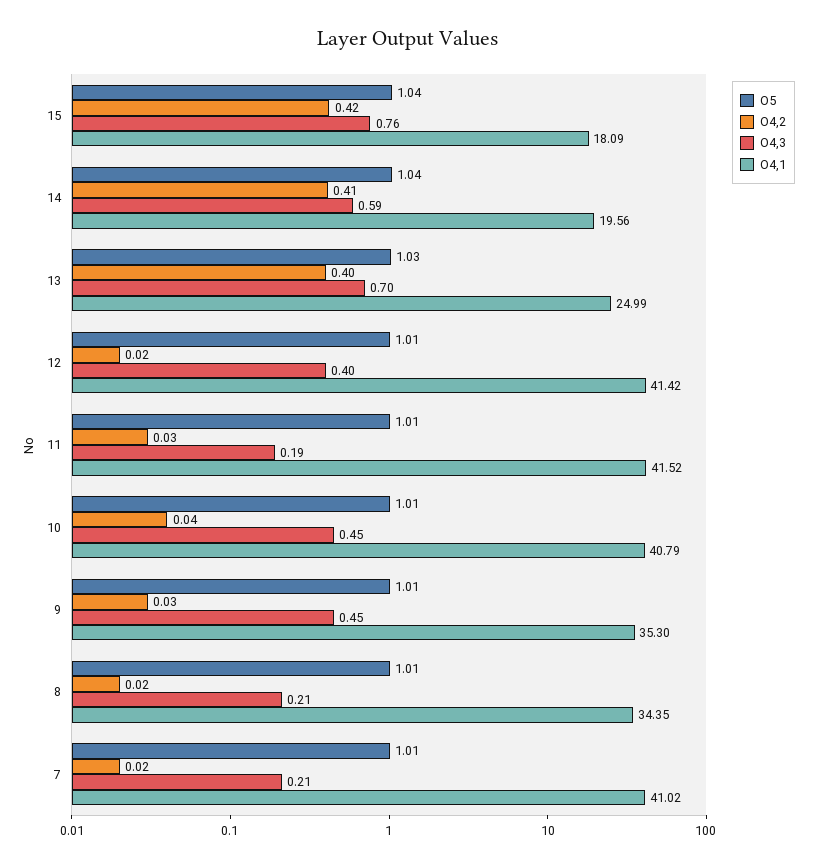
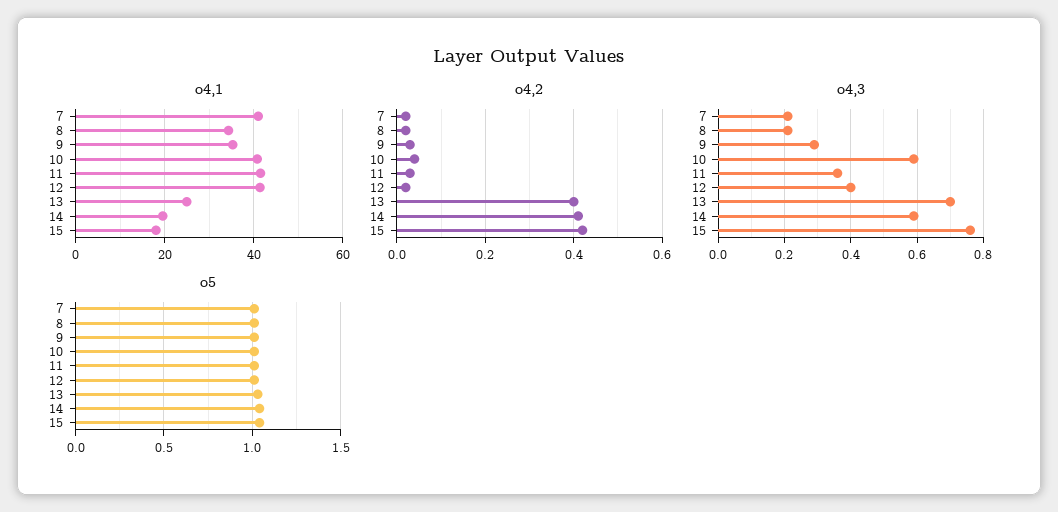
O4,3, 11: 0.19 -> 0.35
O4,3, 10: 0.45 -> 0.6
O4,3, 9: 0.45 -> 0.3

